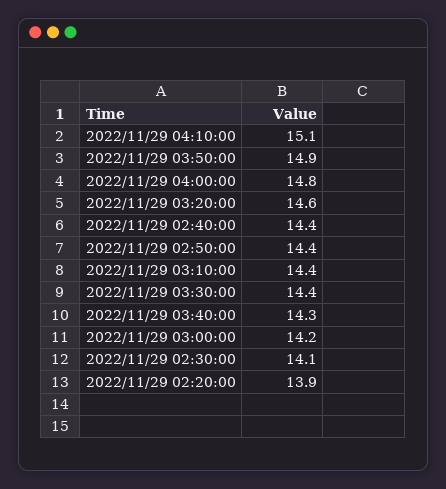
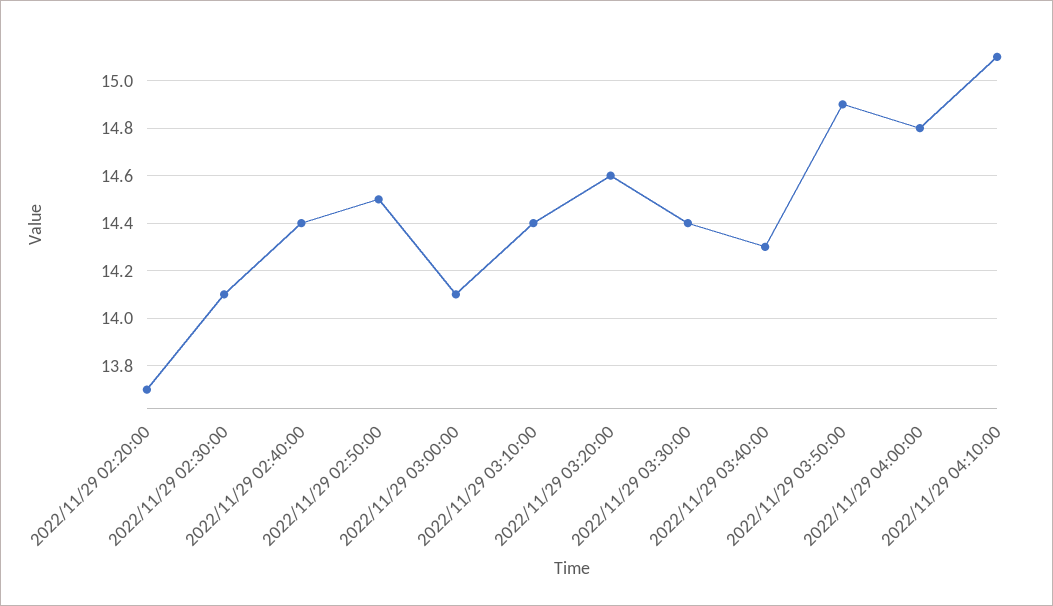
2022/11/29 02:50:00: 14.4 -> 14.5
2022/11/29 03:00:00: 14.2 -> 14.1
2022/11/29 02:20:00: 13.9 -> 13.7

